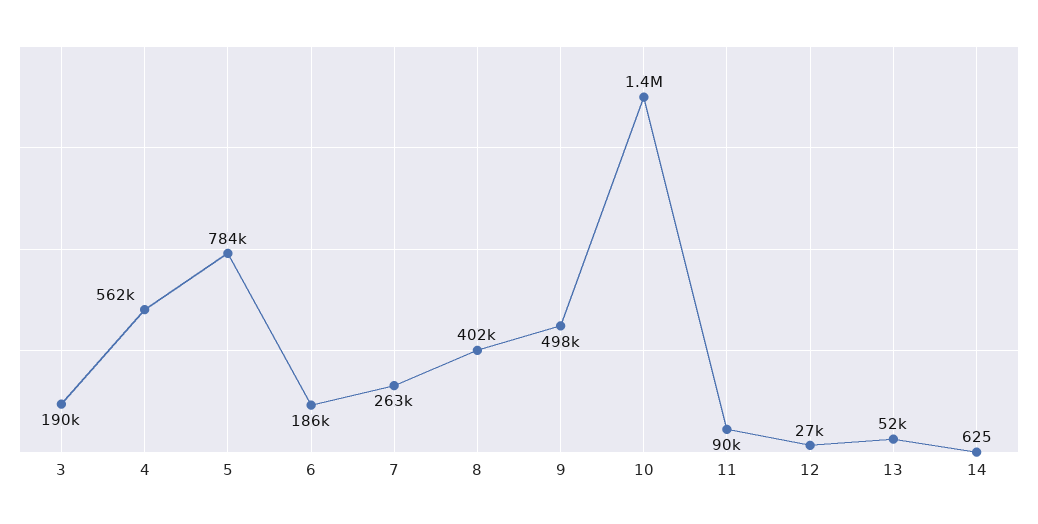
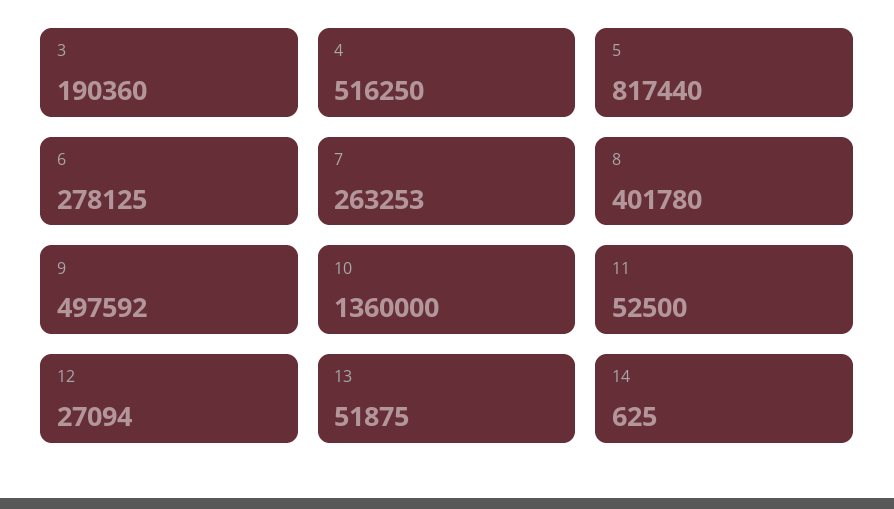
4: 562000 -> 516250
5: 784000 -> 817440
6: 186000 -> 278125
11: 90000 -> 52500

